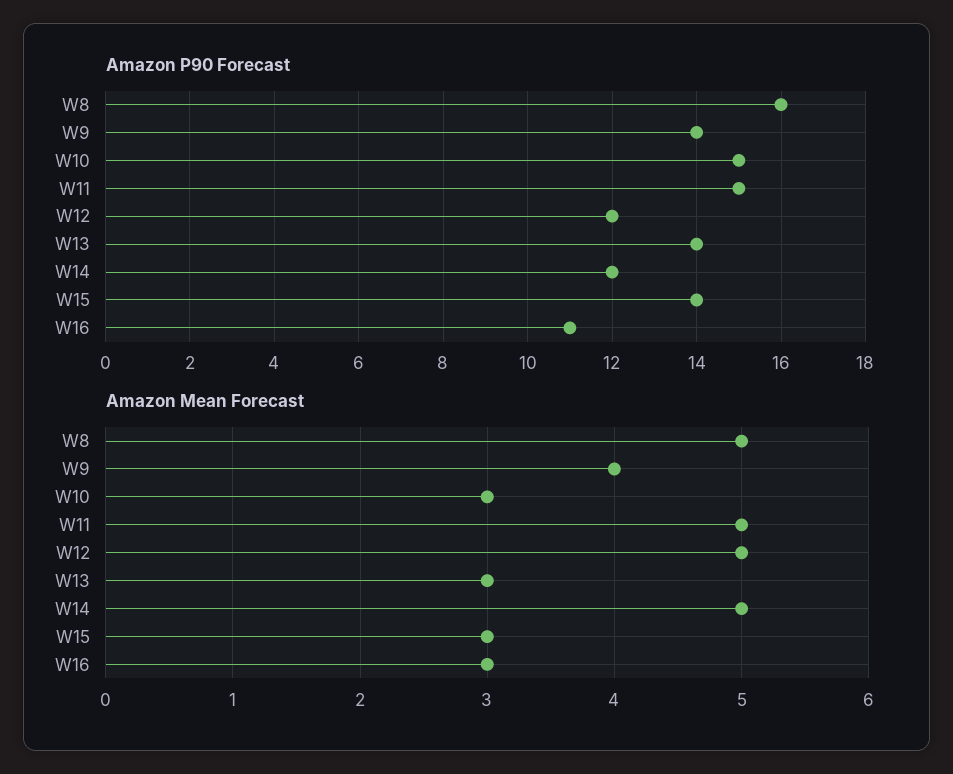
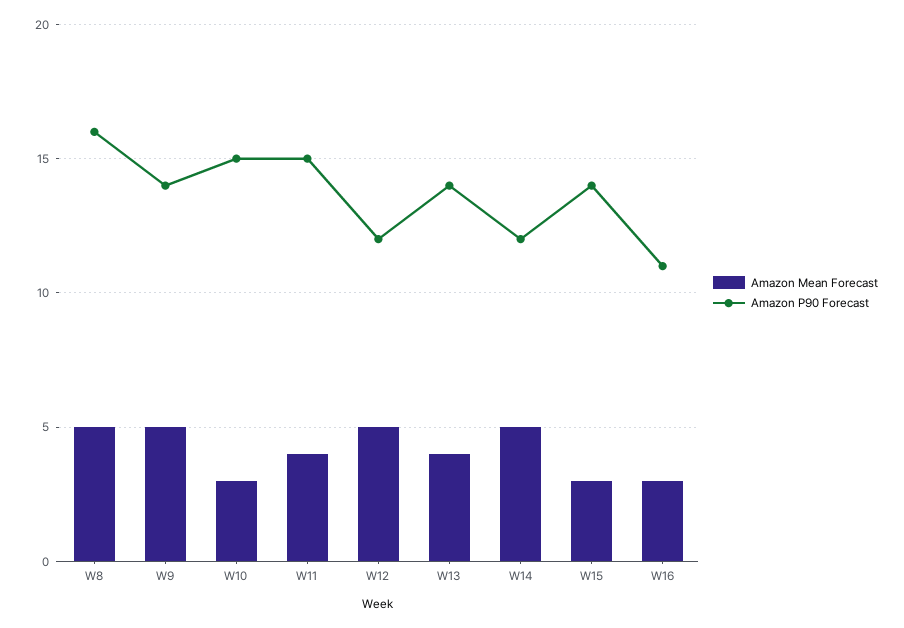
Amazon Mean Forecast, W9: 4 -> 5
Amazon Mean Forecast, W11: 5 -> 4
Amazon Mean Forecast, W13: 3 -> 4

